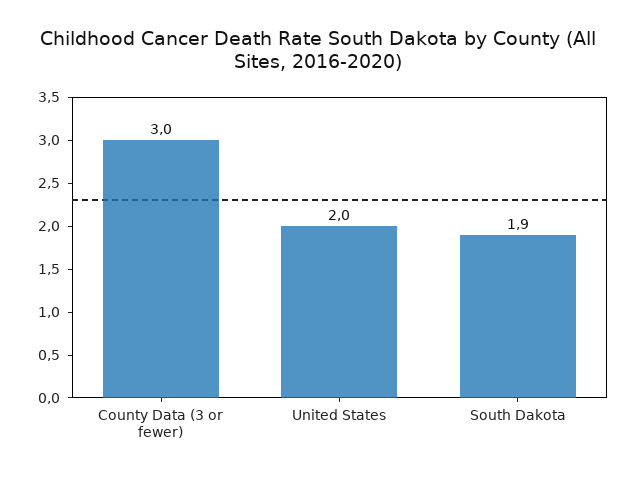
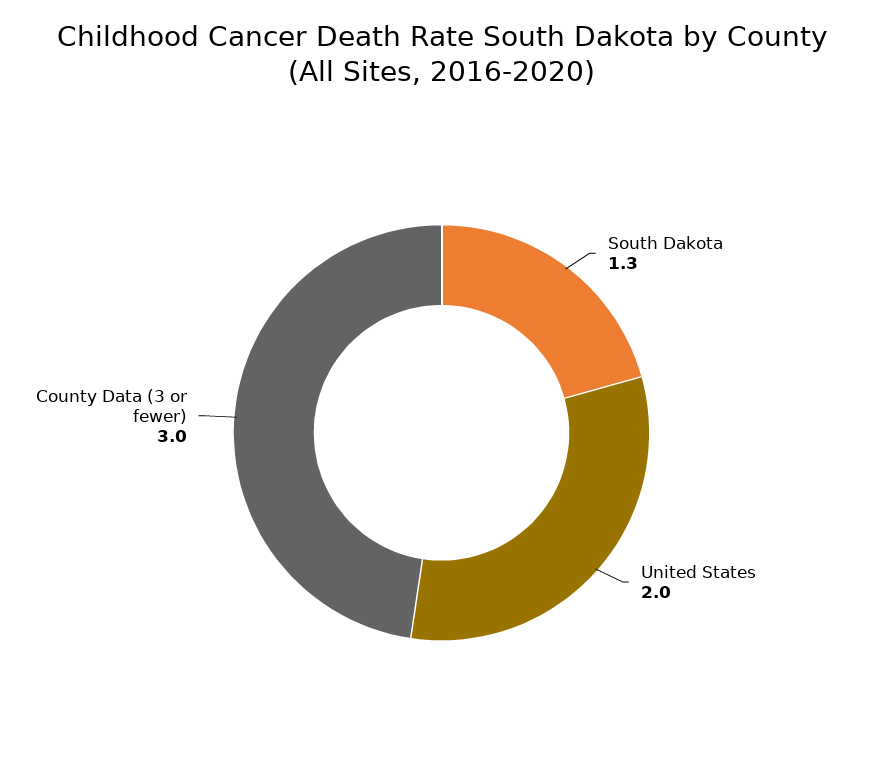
South Dakota: 1.9 -> 1.3

